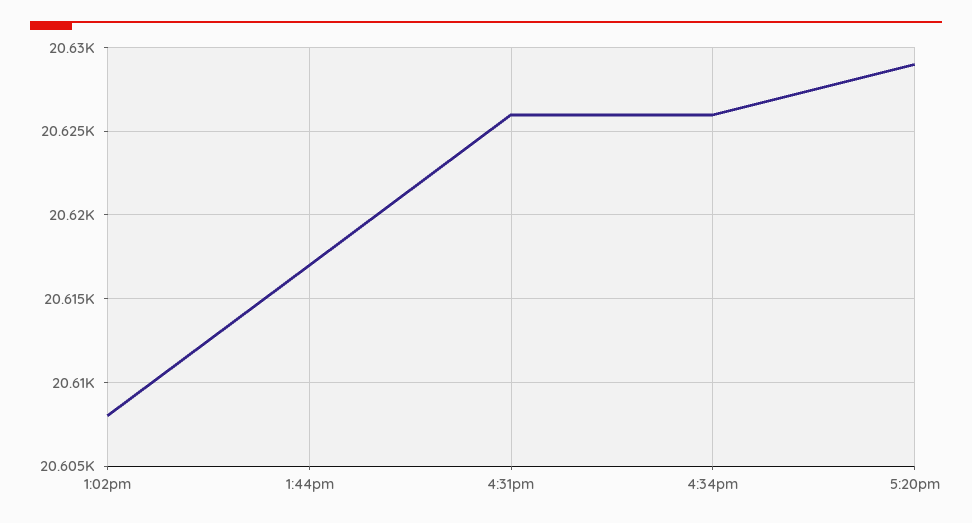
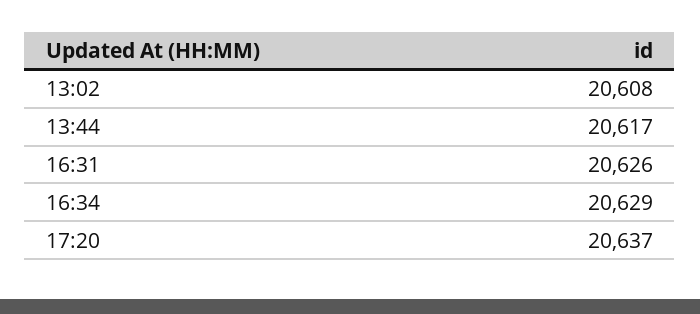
4:34pm: 20626 -> 20629
5:20pm: 20629 -> 20637

